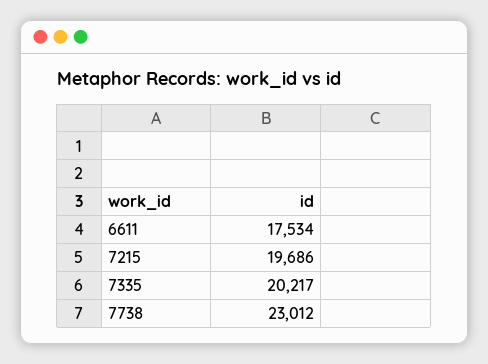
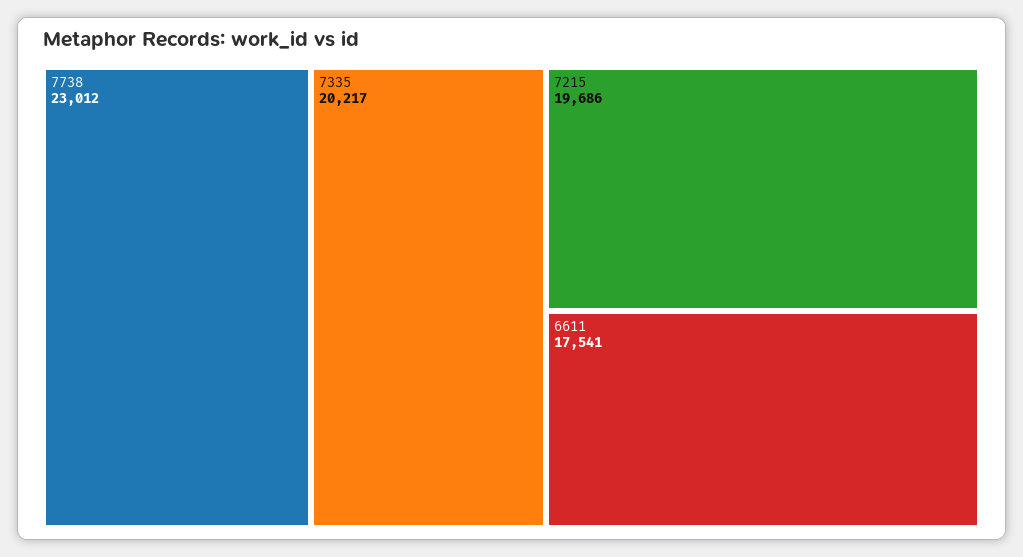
6611: 17534 -> 17541

